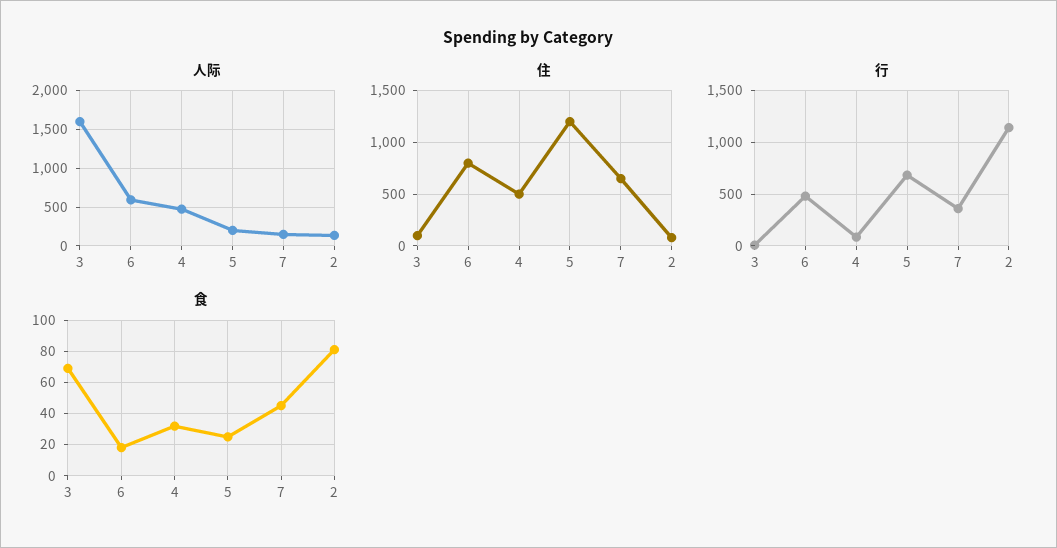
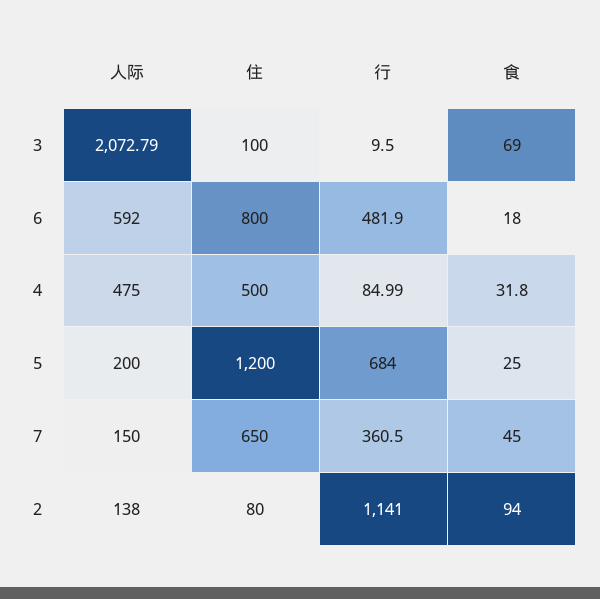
人际, 3: 1600 -> 2072.79
食, 2: 80 -> 94

